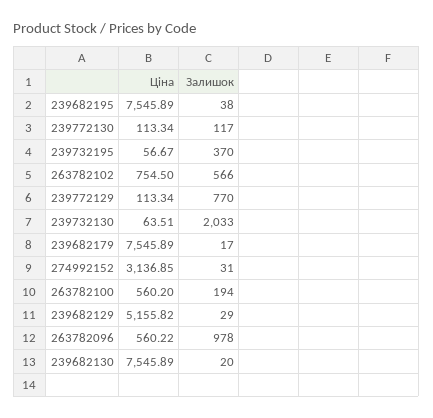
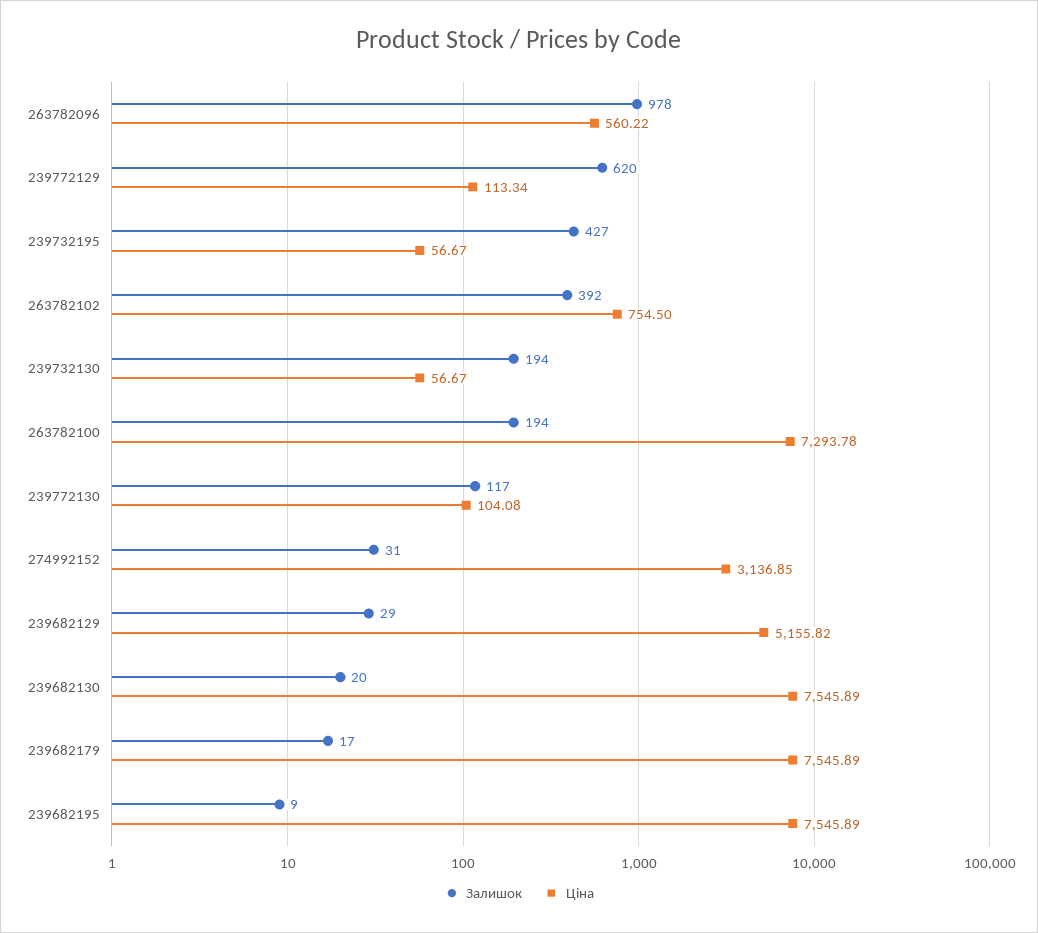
Залишок, 239682195: 38 -> 9
Ціна, 239772130: 113.34 -> 104.08
Залишок, 239732195: 370 -> 427
Залишок, 263782102: 566 -> 392
Залишок, 239772129: 770 -> 620
Ціна, 239732130: 63.51 -> 56.67
Залишок, 239732130: 2033 -> 194
Ціна, 263782100: 560.2 -> 7293.78

